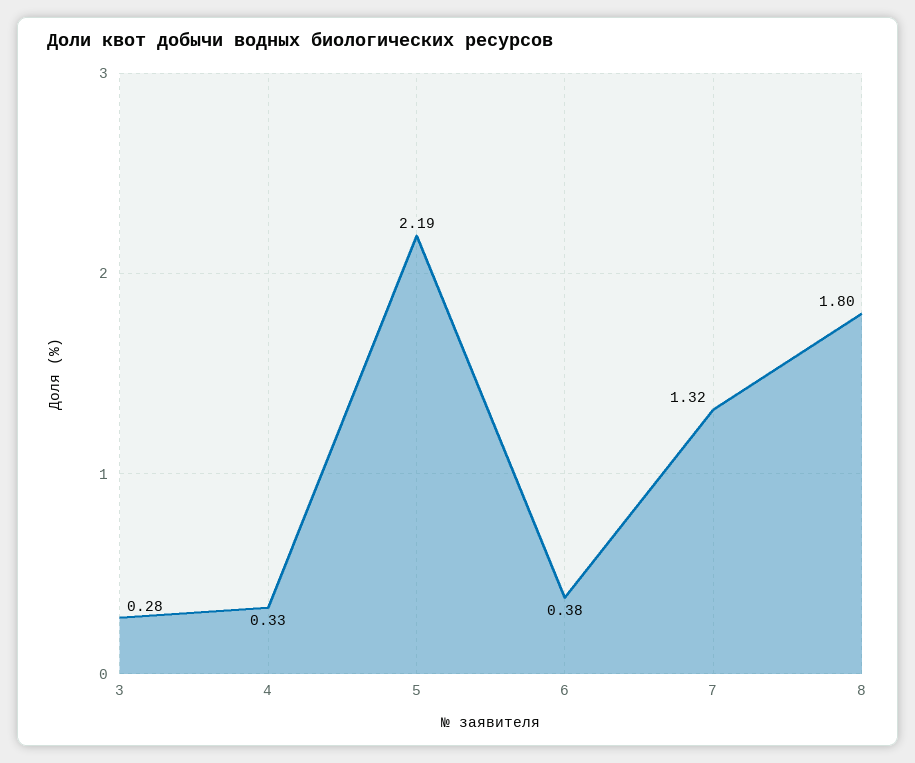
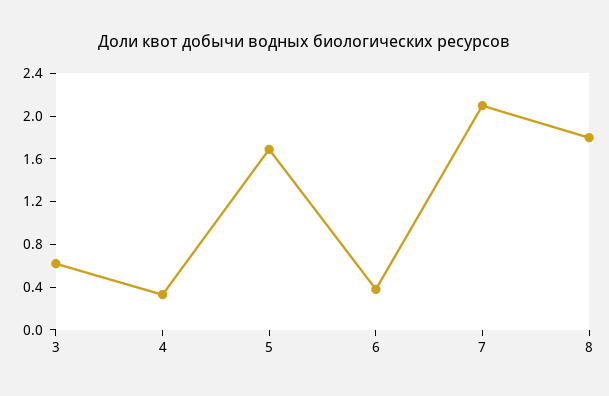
3: 0.28 -> 0.6
5: 2.19 -> 1.7
7: 1.32 -> 2.1

